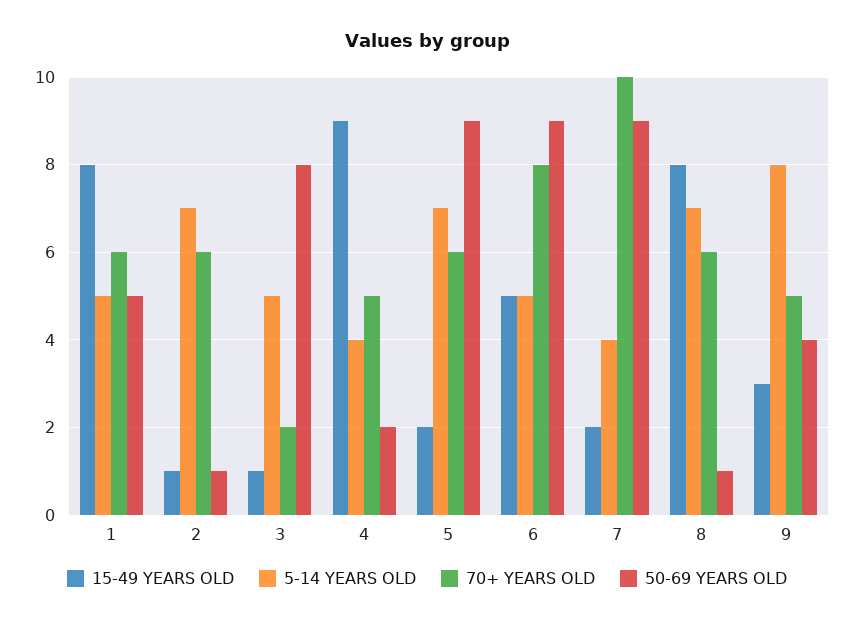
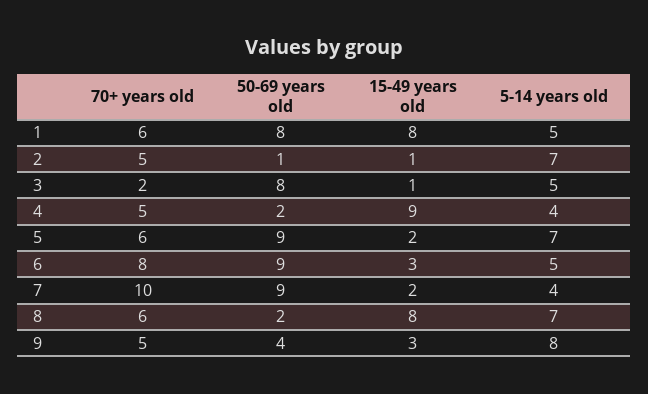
50-69 YEARS OLD, 1: 5 -> 8
70+ YEARS OLD, 2: 6 -> 5
15-49 YEARS OLD, 6: 5 -> 3
50-69 YEARS OLD, 8: 1 -> 2

